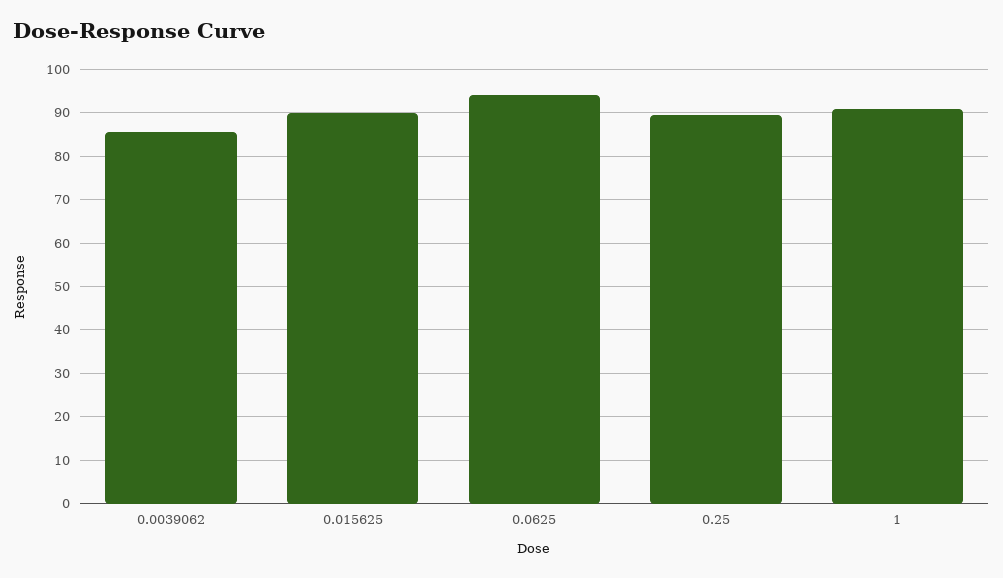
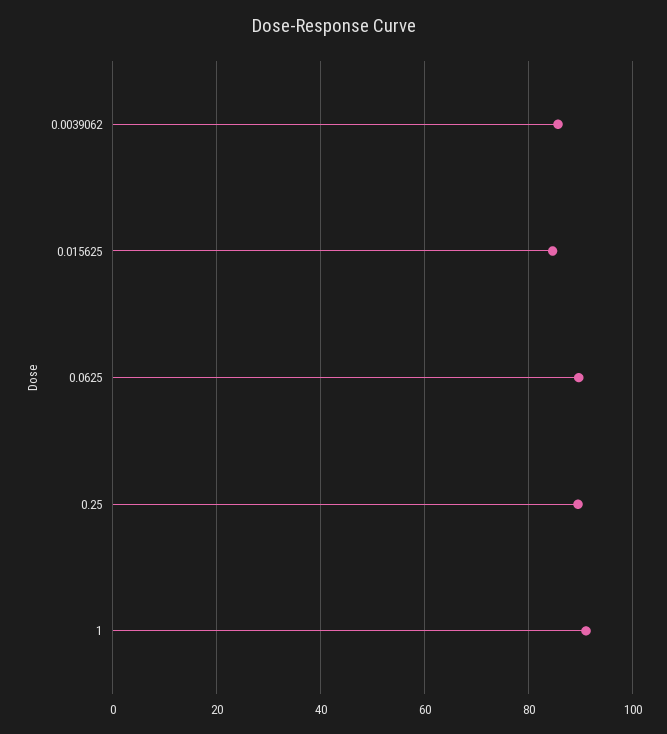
0.015625: 90 -> 84
0.0625: 94 -> 90

